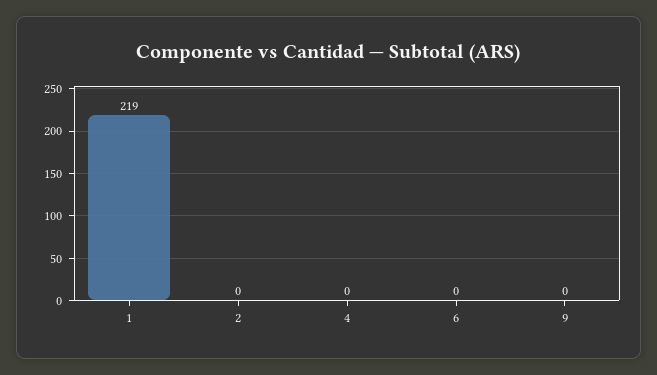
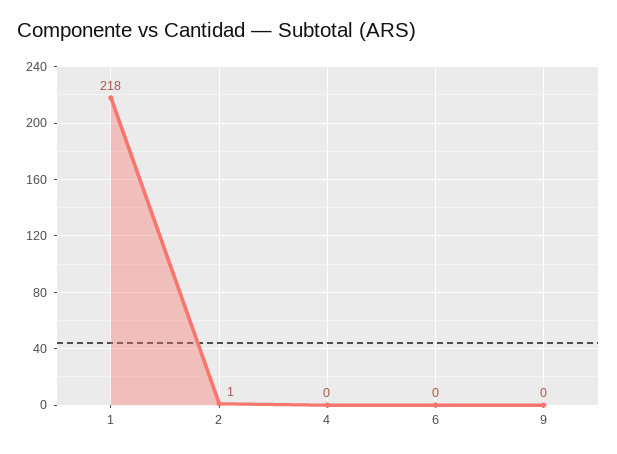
1: 219 -> 218
2: 0 -> 1

